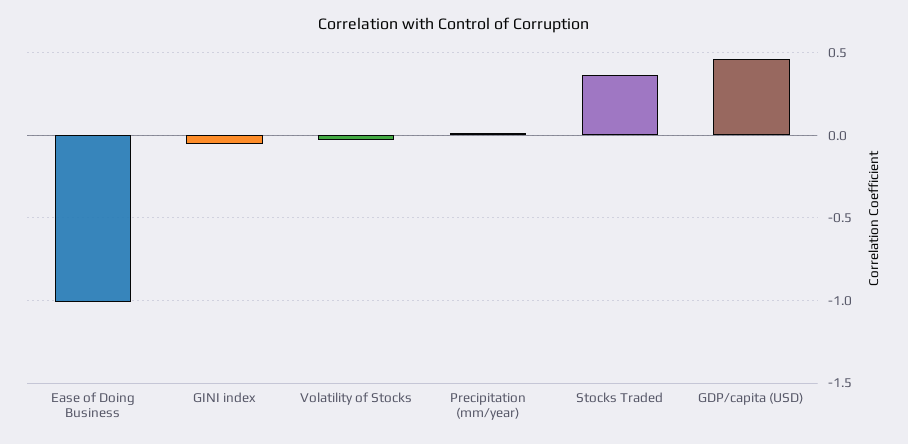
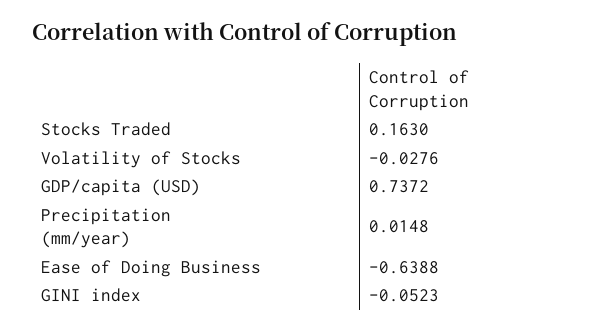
Ease of Doing Business: -1 -> -0.6388
Stocks Traded: 0.35 -> 0.163
GDP/capita (USD): 0.45 -> 0.7372

